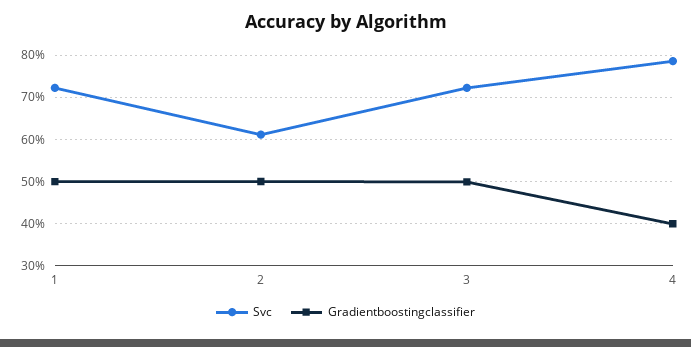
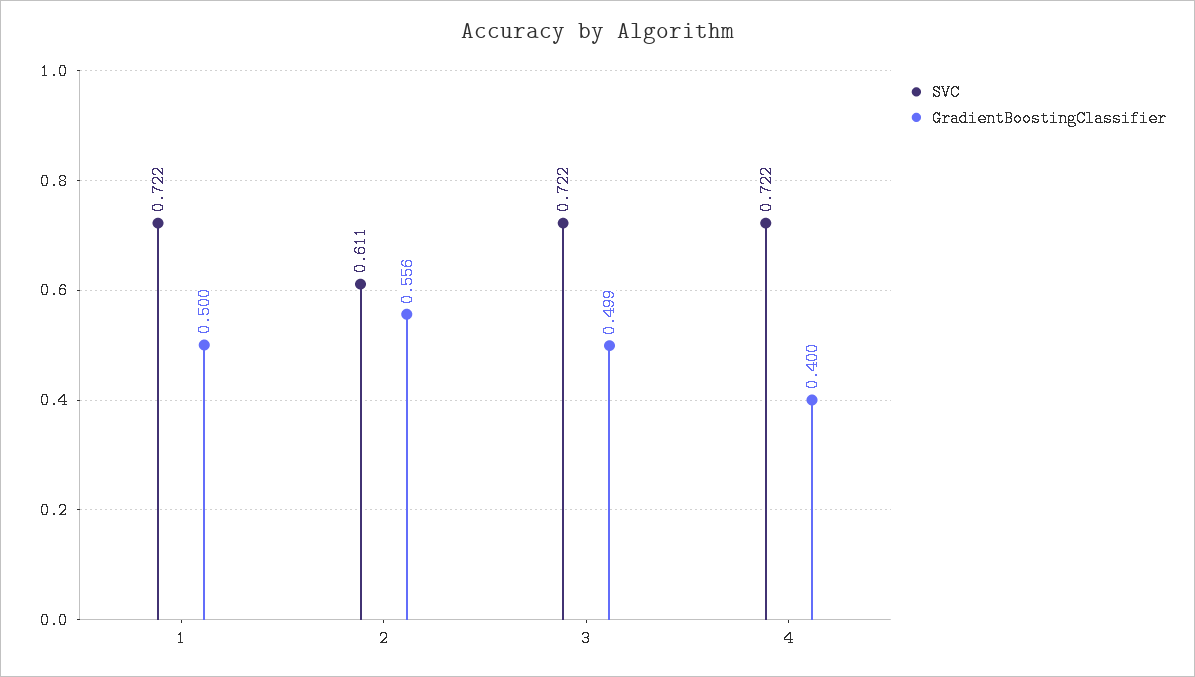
Gradientboostingclassifier, 2: 0.5 -> 0.556
Svc, 4: 0.78 -> 0.722

